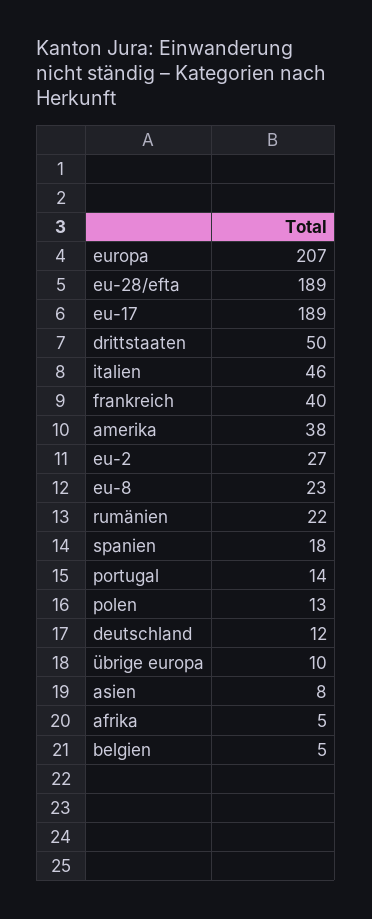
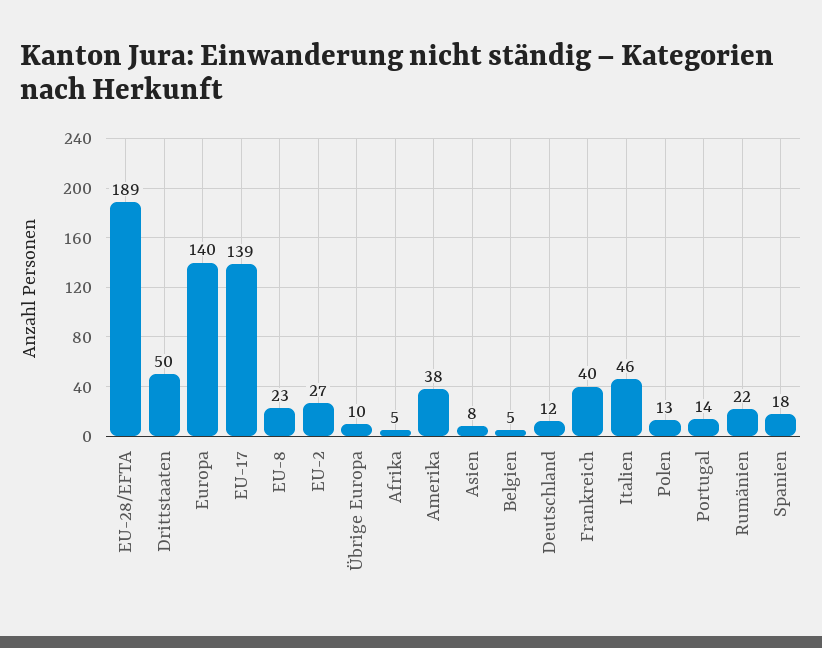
europa: 207 -> 140
eu-17: 189 -> 139

